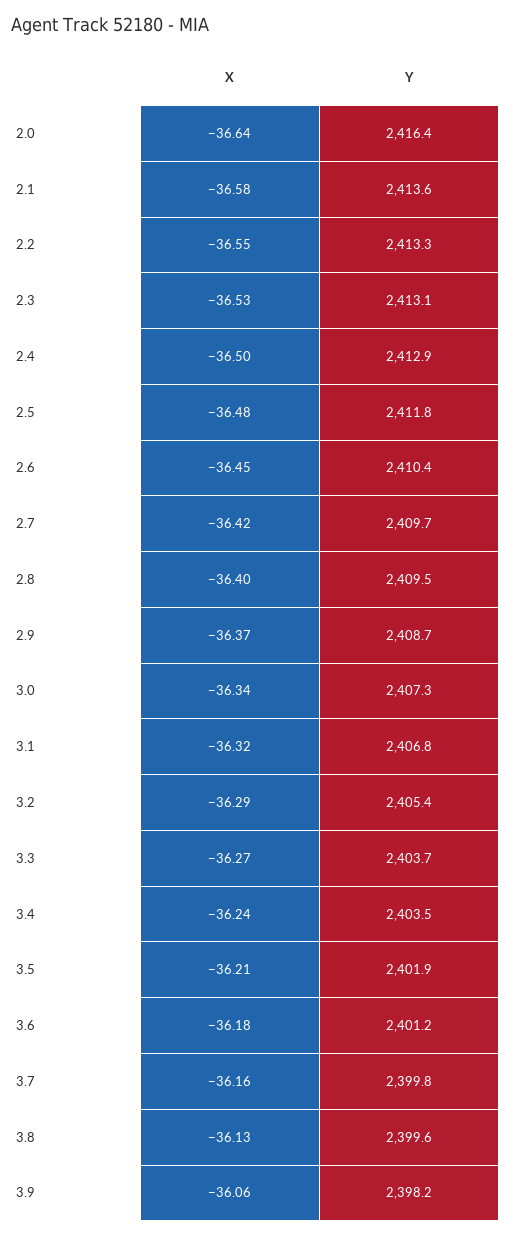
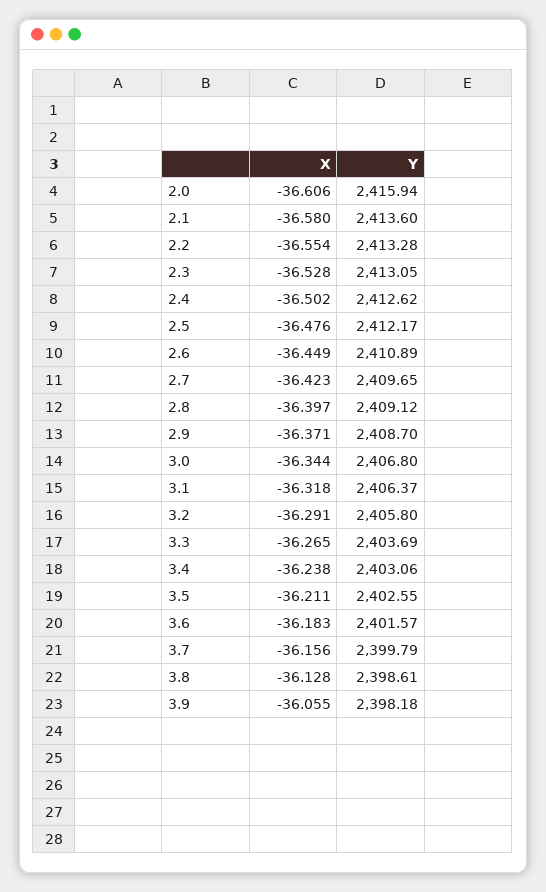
X, 2.0: -36.64 -> -36.606
Y, 2.0: 2416.4 -> 2415.94
Y, 2.4: 2412.9 -> 2412.62
Y, 2.5: 2411.8 -> 2412.17
Y, 2.6: 2410.4 -> 2410.89
Y, 2.8: 2409.5 -> 2409.12
Y, 3.0: 2407.3 -> 2406.8
Y, 3.1: 2406.8 -> 2406.37
Y, 3.2: 2405.4 -> 2405.8
Y, 3.4: 2403.5 -> 2403.06
Y, 3.5: 2401.9 -> 2402.55
Y, 3.6: 2401.2 -> 2401.57
Y, 3.8: 2399.6 -> 2398.61

